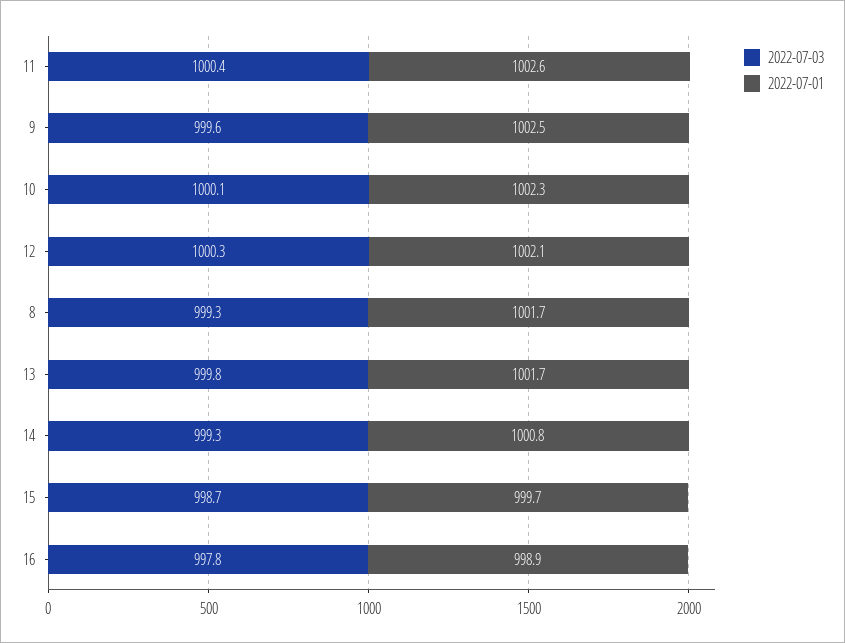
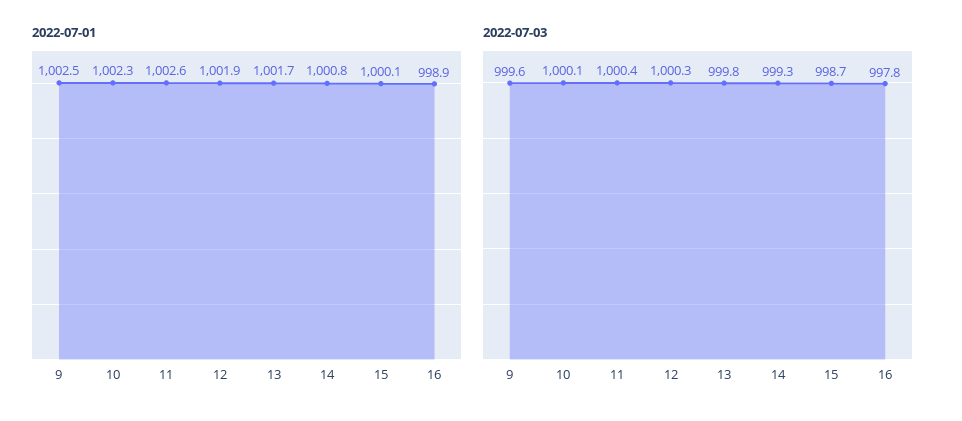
2022-07-01, 12: 1002.1 -> 1001.9
2022-07-03, 8: 999.3 -> none
2022-07-01, 8: 1001.7 -> none
2022-07-01, 15: 999.7 -> 1000.1

